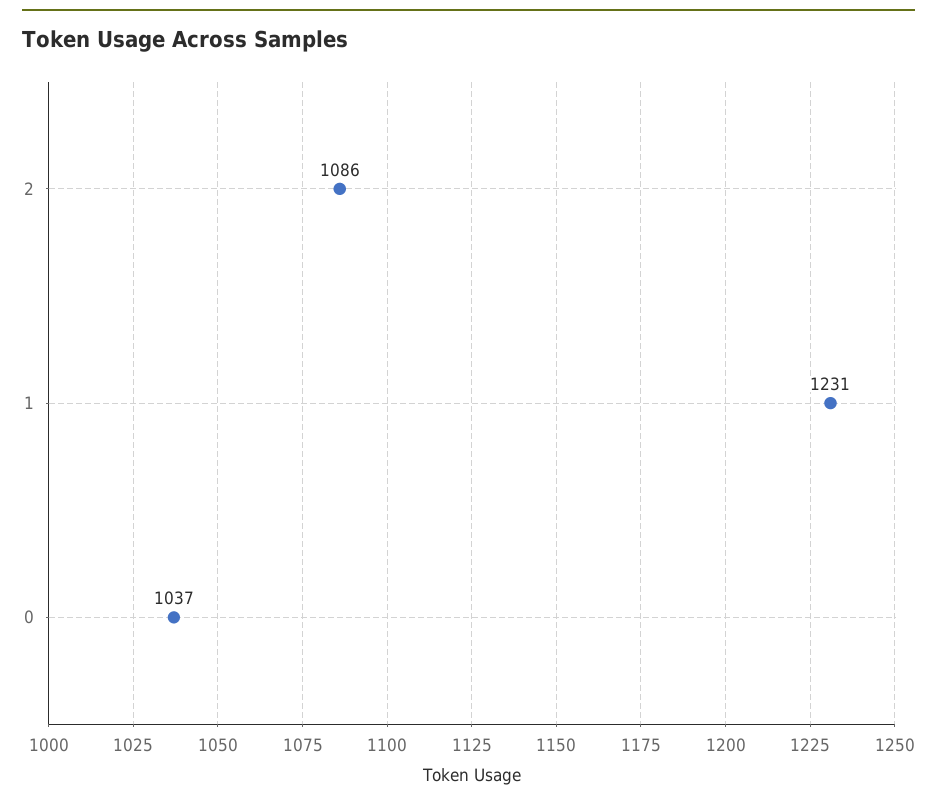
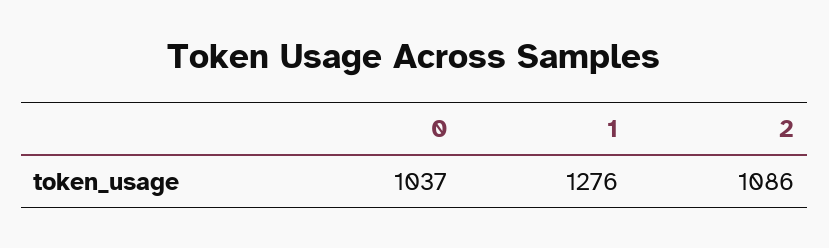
1: 1231 -> 1276

